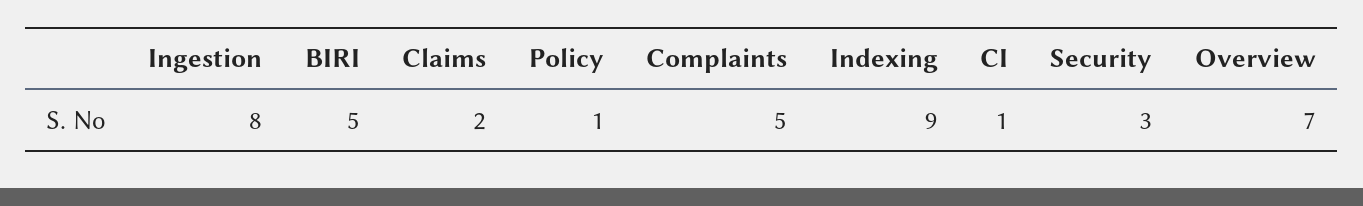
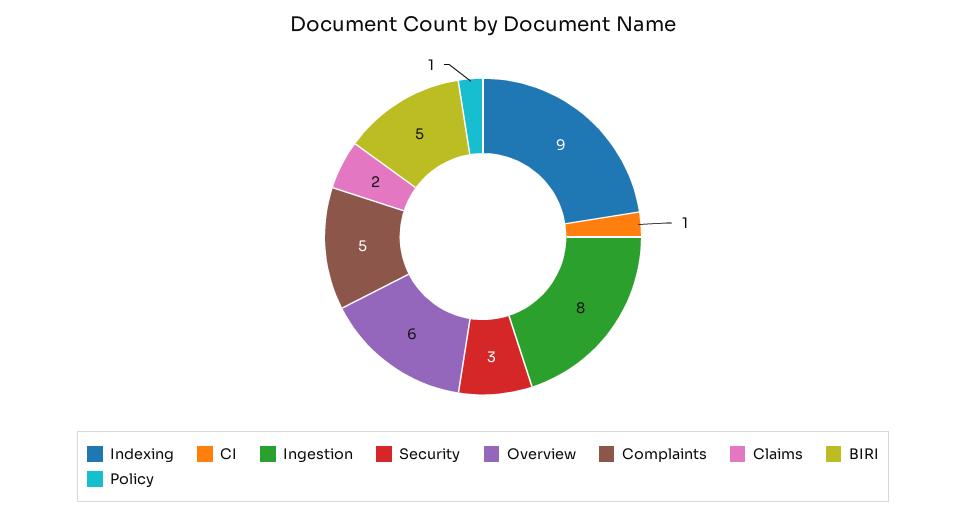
Overview: 7 -> 6

